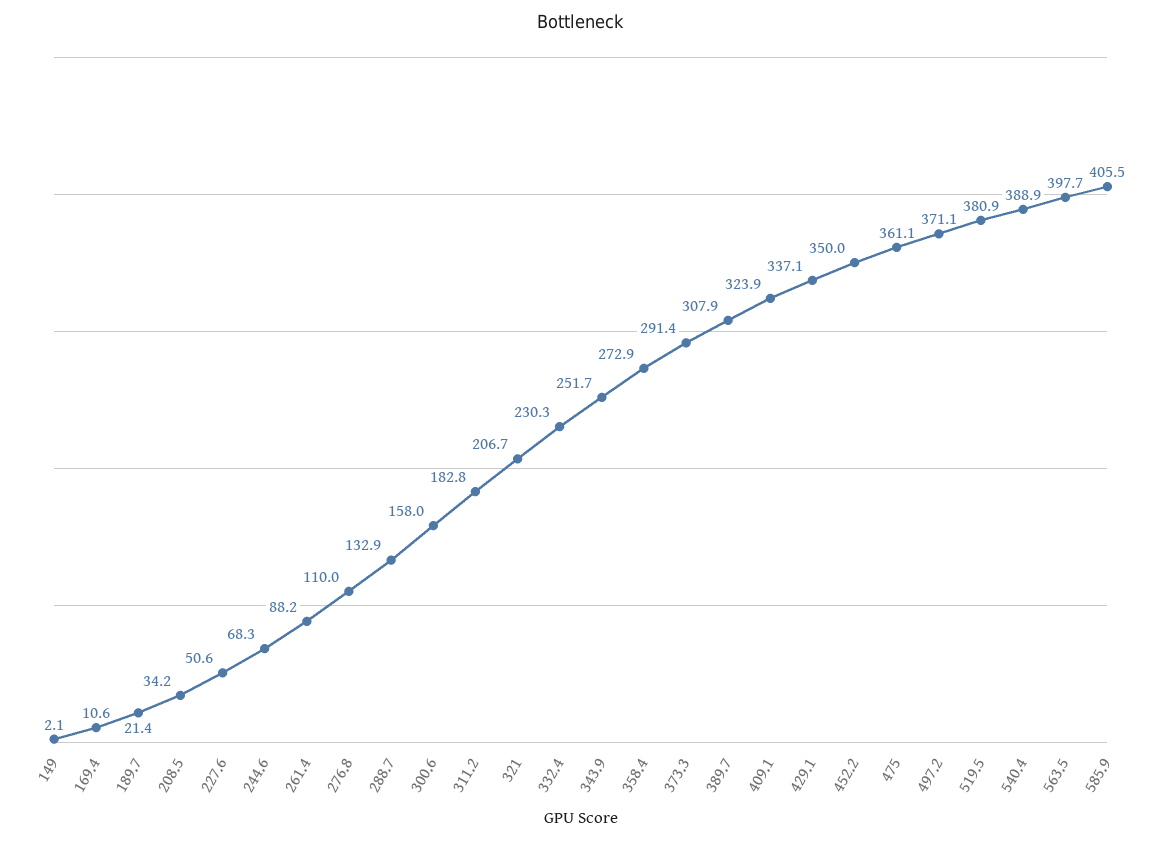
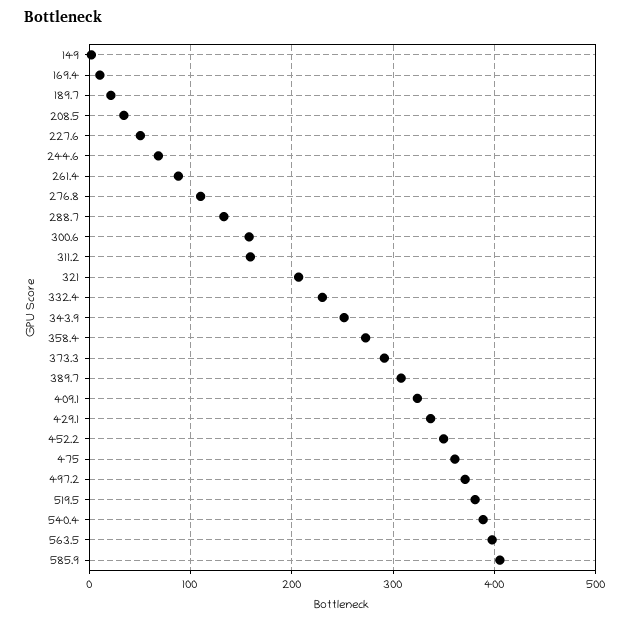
311.2: 182.8 -> 160

